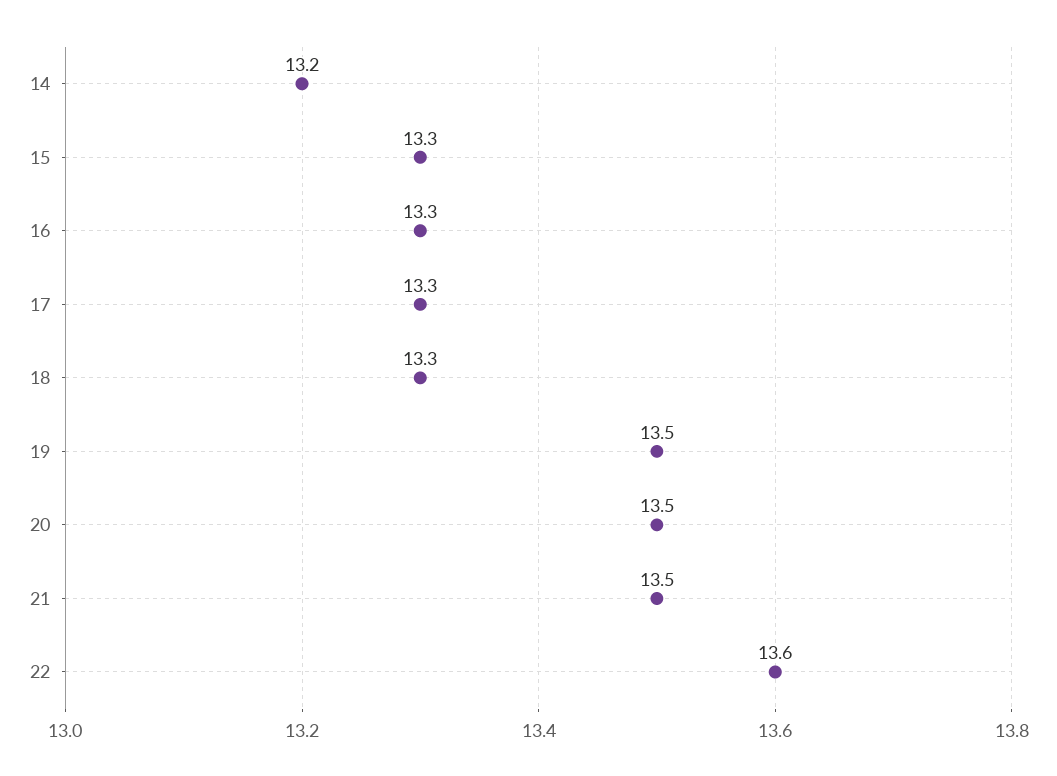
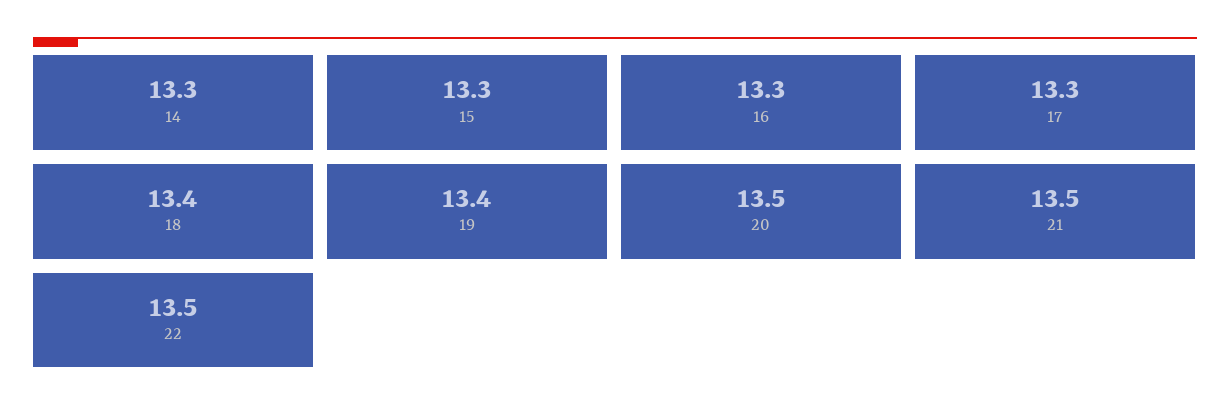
14: 13.2 -> 13.3
18: 13.3 -> 13.4
19: 13.5 -> 13.4
22: 13.6 -> 13.5

